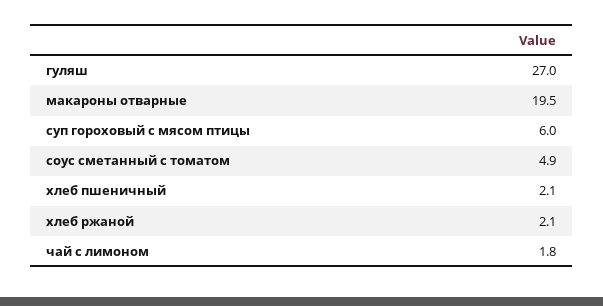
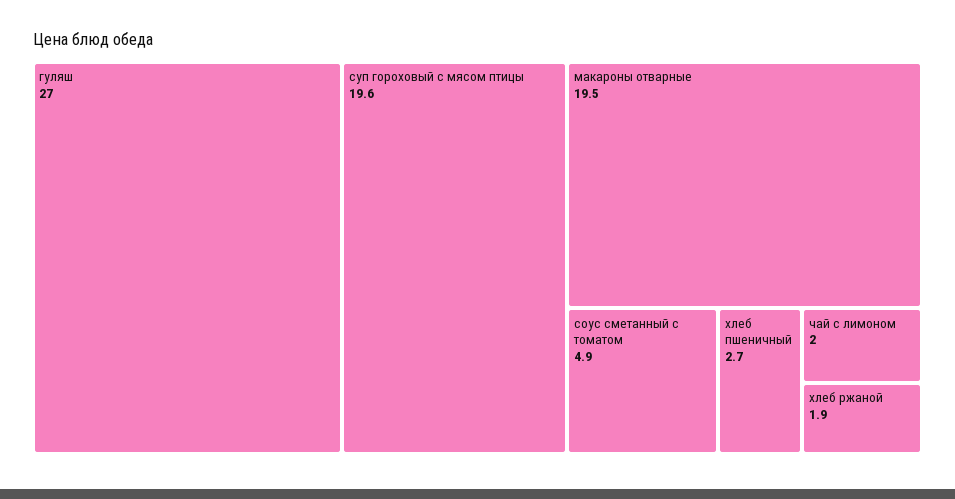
суп гороховый с мясом птицы: 6 -> 19.6
хлеб пшеничный: 2.1 -> 2.7
хлеб ржаной: 2.1 -> 1.9
чай с лимоном: 1.8 -> 2

